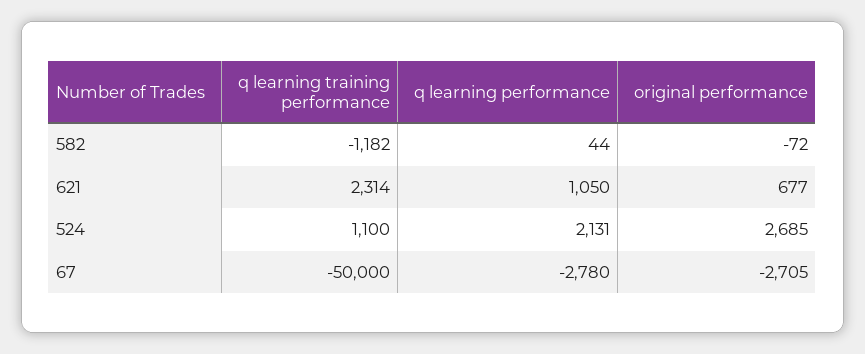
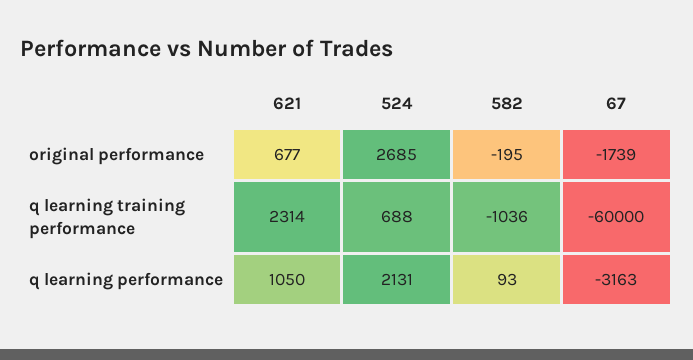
q learning training performance, 582: -1182 -> -1036
q learning performance, 582: 44 -> 93
original performance, 582: -72 -> -195
q learning training performance, 524: 1100 -> 688
q learning training performance, 67: -50000 -> -60000
q learning performance, 67: -2780 -> -3163
original performance, 67: -2705 -> -1739

